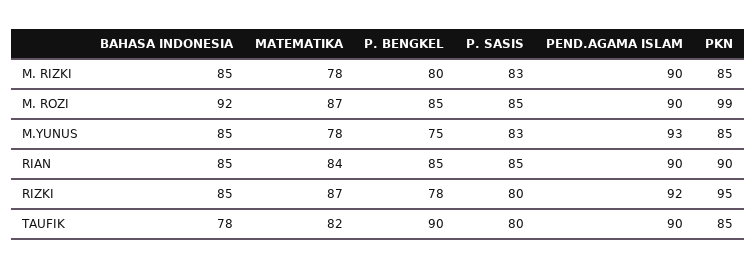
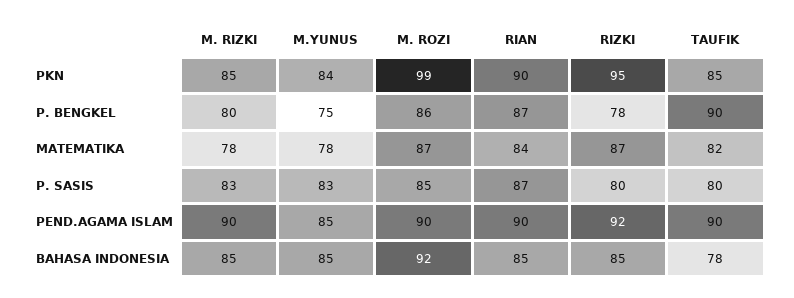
P. BENGKEL, M. ROZI: 85 -> 86
PEND.AGAMA ISLAM, M.YUNUS: 93 -> 85
PKN, M.YUNUS: 85 -> 84
P. BENGKEL, RIAN: 85 -> 87
P. SASIS, RIAN: 85 -> 87

